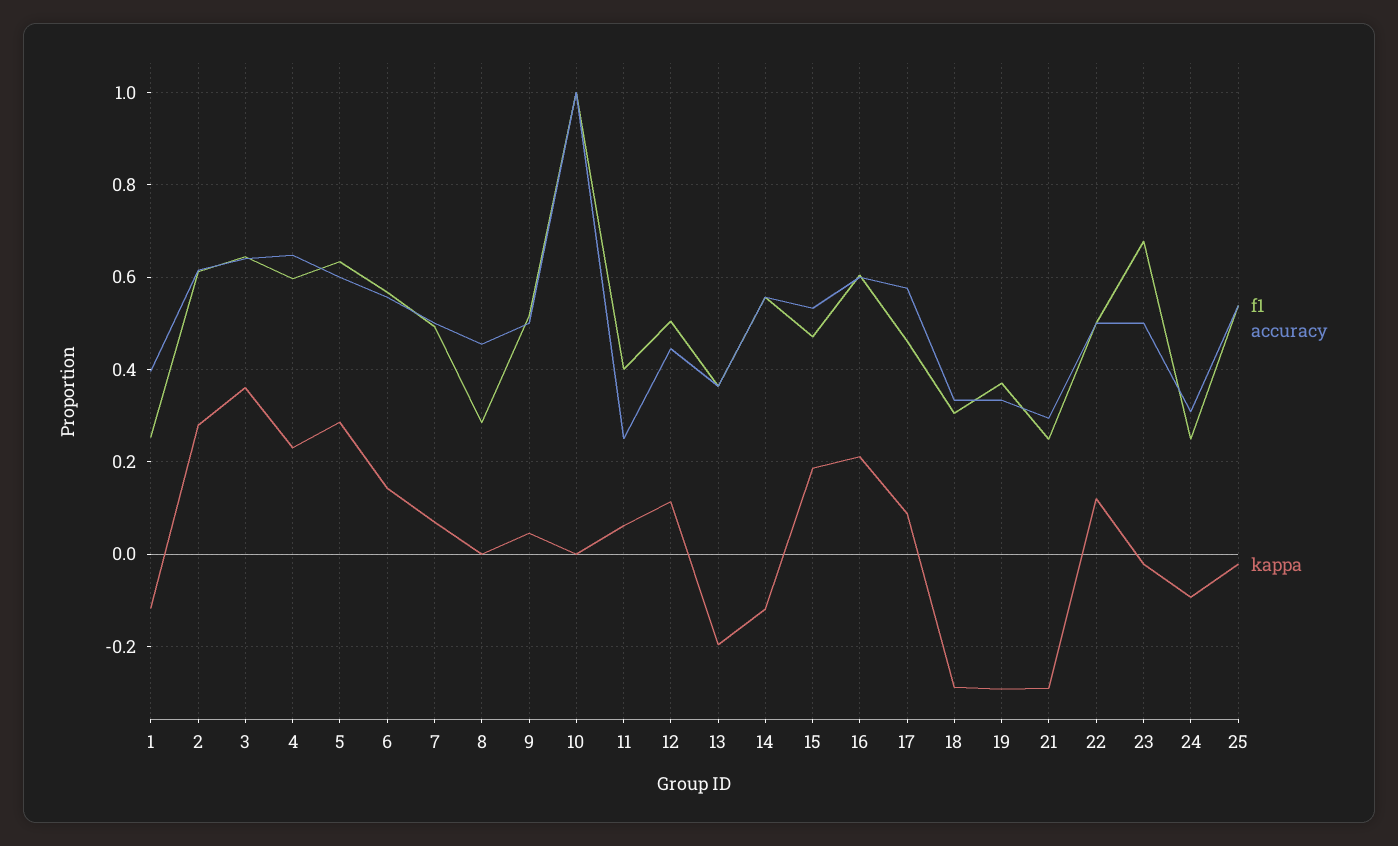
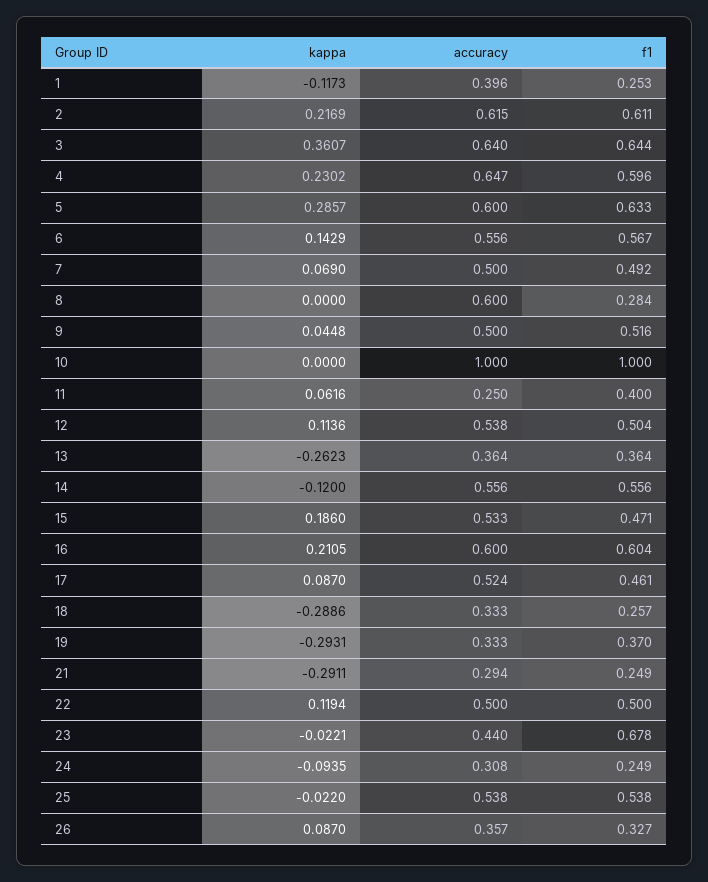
kappa, 2: 0.28 -> 0.2169
accuracy, 8: 0.46 -> 0.6
accuracy, 12: 0.44 -> 0.538
kappa, 13: -0.2 -> -0.2623
accuracy, 17: 0.58 -> 0.524
f1, 18: 0.3 -> 0.257
accuracy, 23: 0.5 -> 0.44
kappa, 26: none -> 0.087
accuracy, 26: none -> 0.357
f1, 26: none -> 0.327

